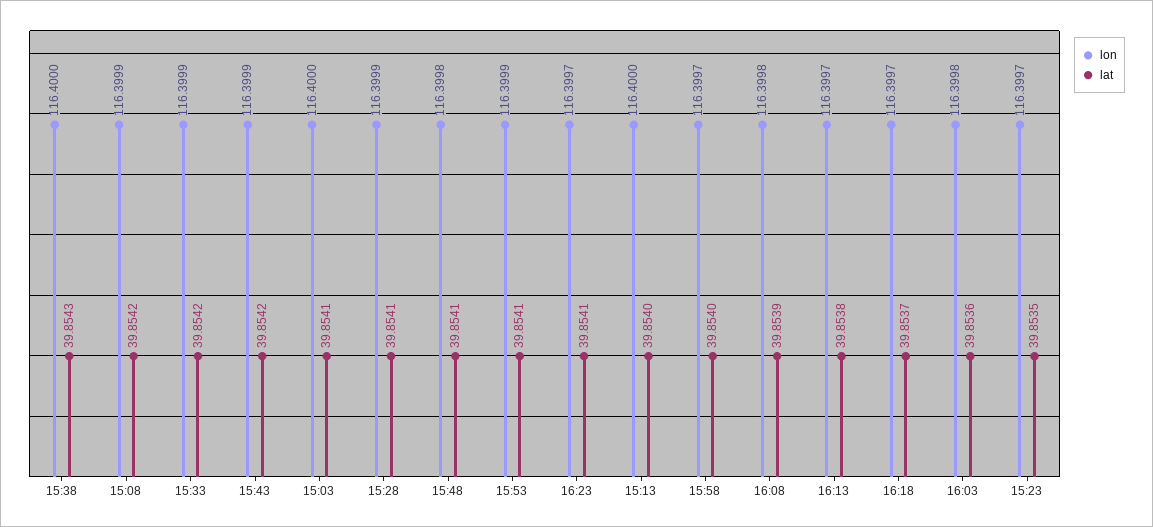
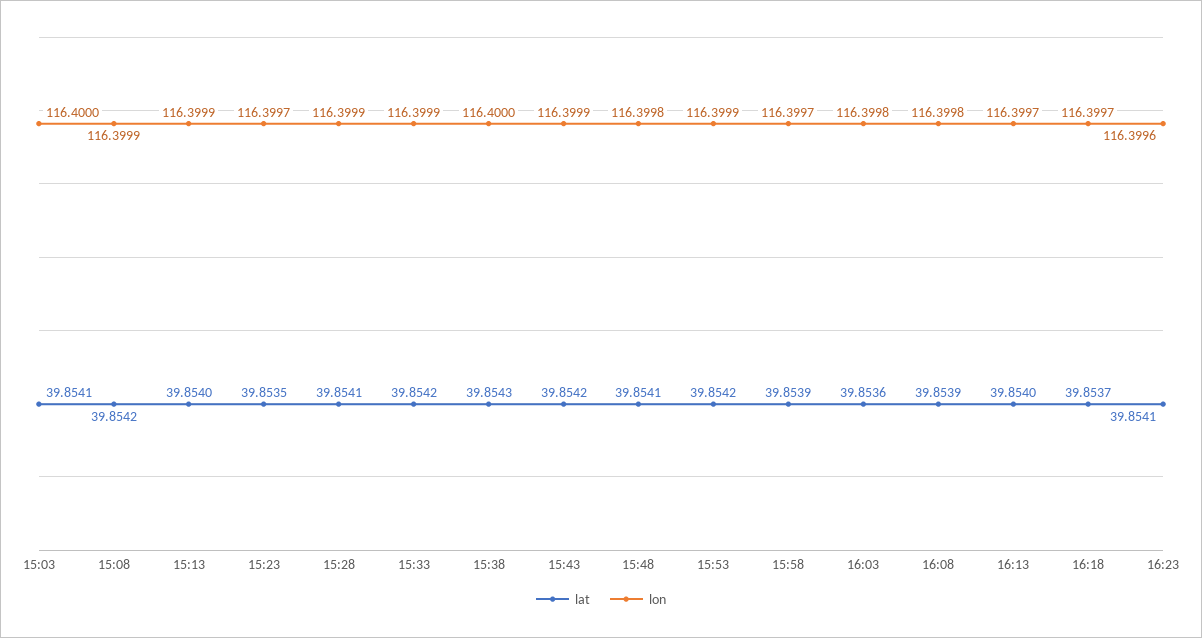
lat, 15:53: 39.8541 -> 39.8542
lon, 16:23: 116.3997 -> 116.3996
lon, 15:13: 116.4 -> 116.3999
lat, 15:58: 39.854 -> 39.8539
lat, 16:13: 39.8538 -> 39.854

